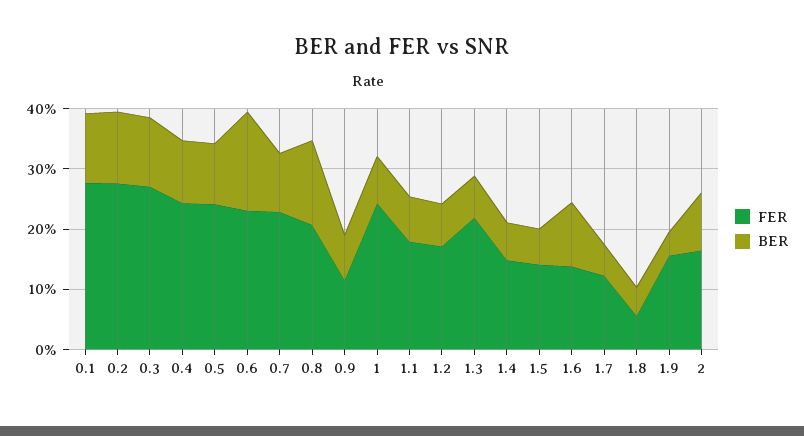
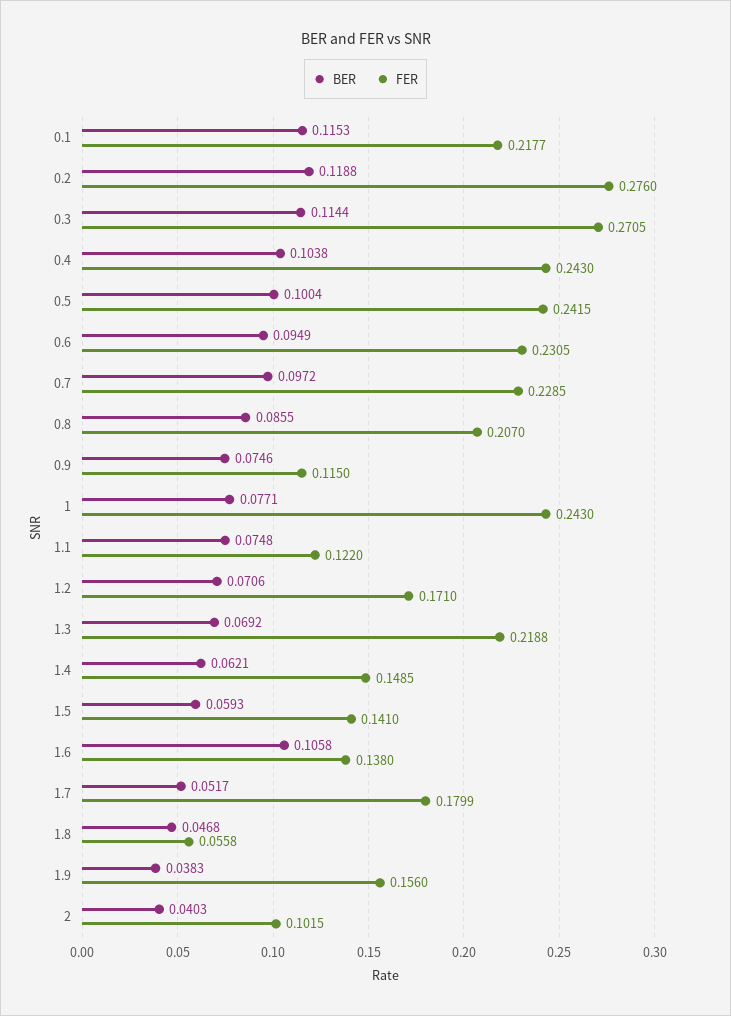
FER, 0.1: 0.28 -> 0.2177
BER, 0.6: 0.16 -> 0.0949
BER, 0.8: 0.14 -> 0.0855
FER, 1.1: 0.18 -> 0.122
FER, 1.7: 0.12 -> 0.1799
FER, 2: 0.16 -> 0.1015
BER, 2: 0.1 -> 0.0403

